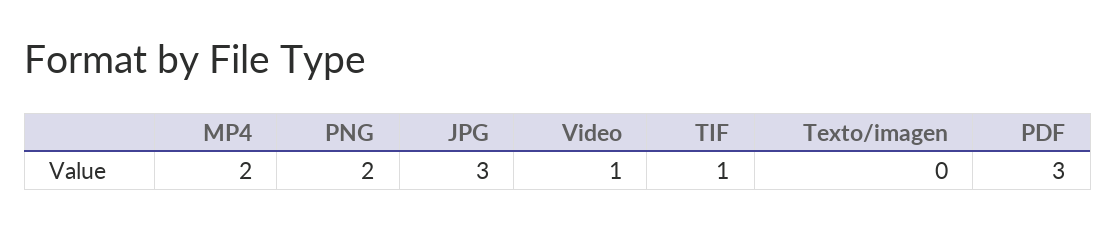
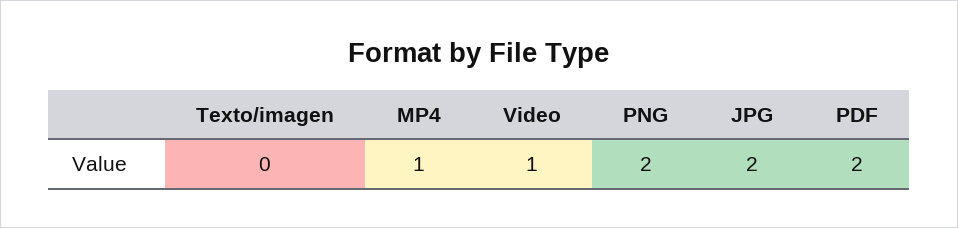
MP4: 2 -> 1
JPG: 3 -> 2
TIF: 1 -> none
PDF: 3 -> 2

